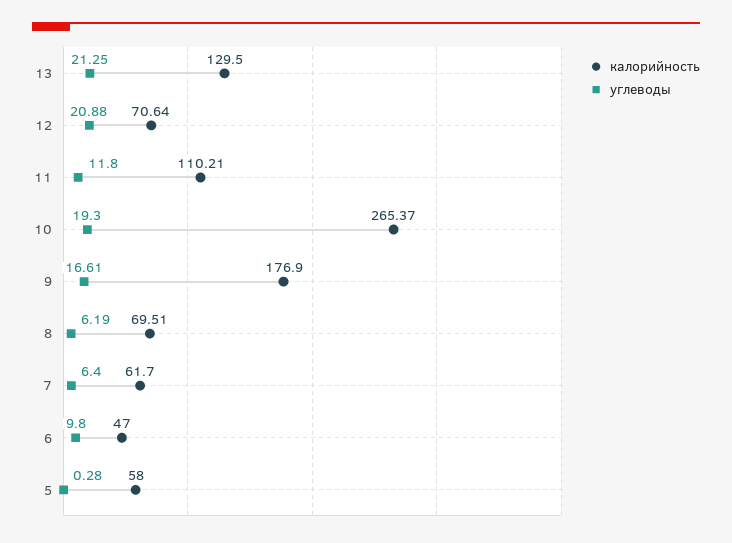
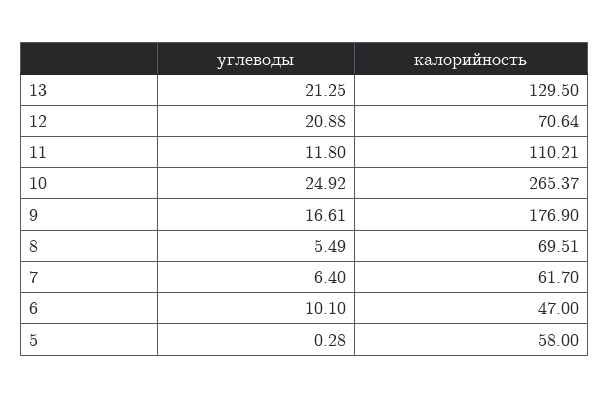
углеводы, 10: 19.3 -> 24.92
углеводы, 8: 6.19 -> 5.49
углеводы, 6: 9.8 -> 10.1

